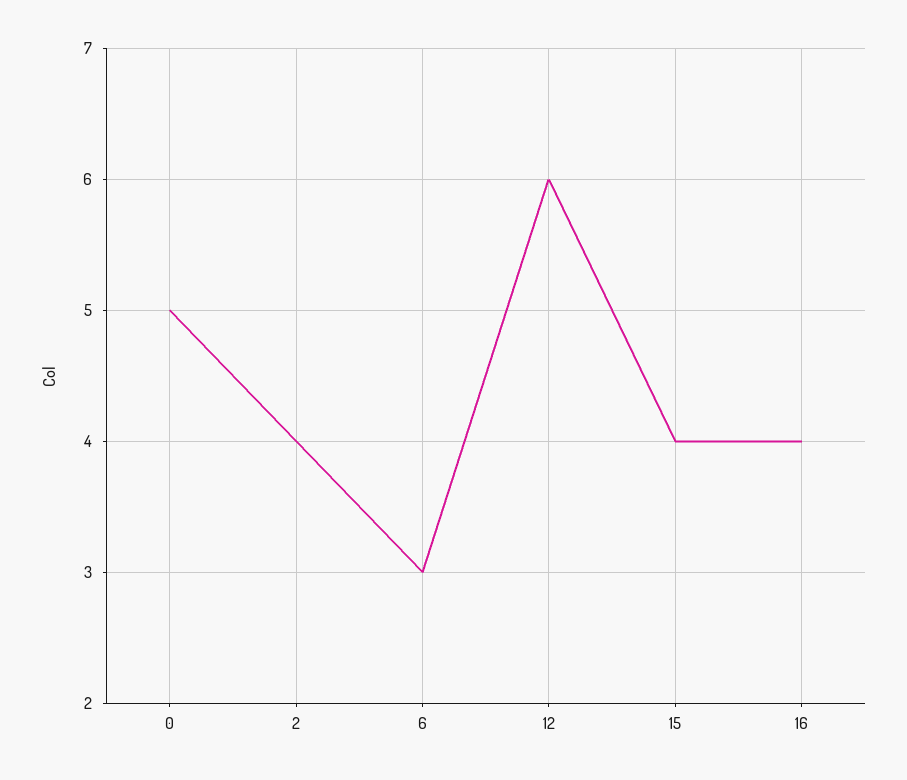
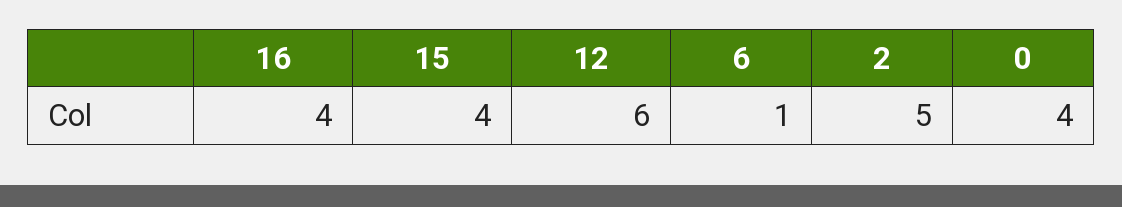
0: 5 -> 4
2: 4 -> 5
6: 3 -> 1

